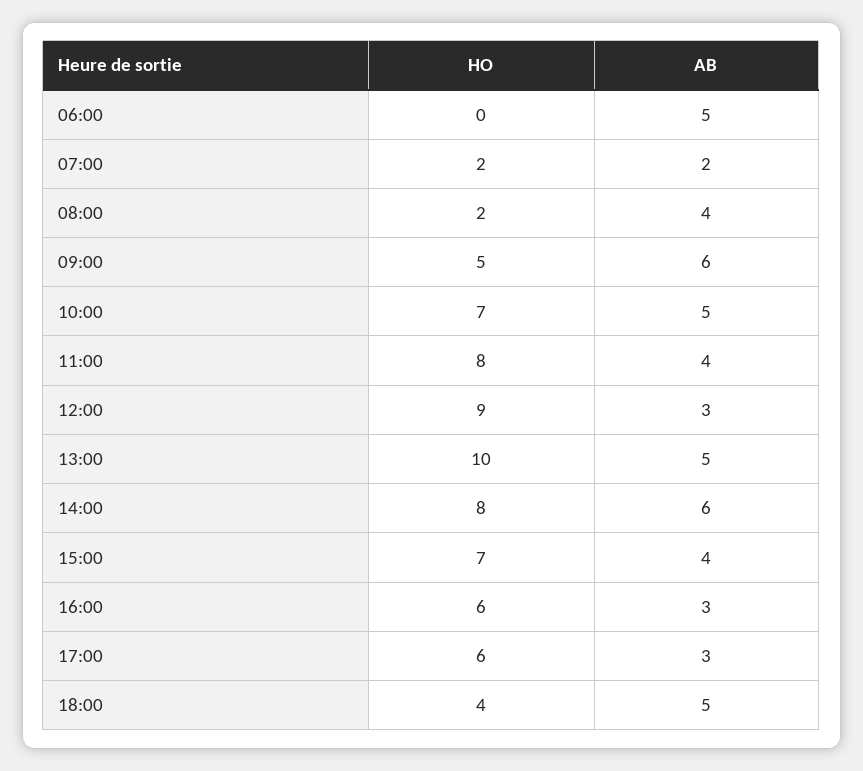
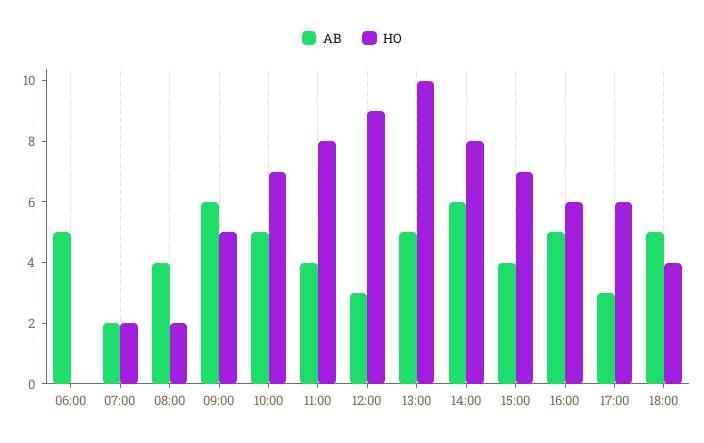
AB, 16:00: 3 -> 5

